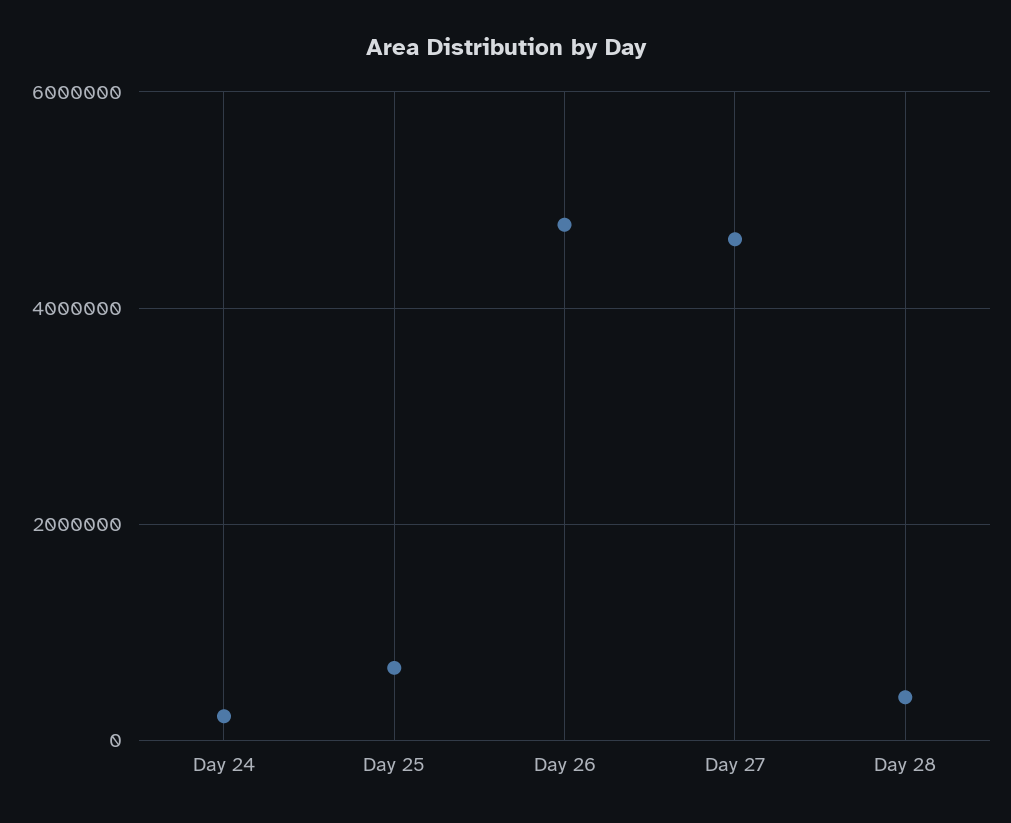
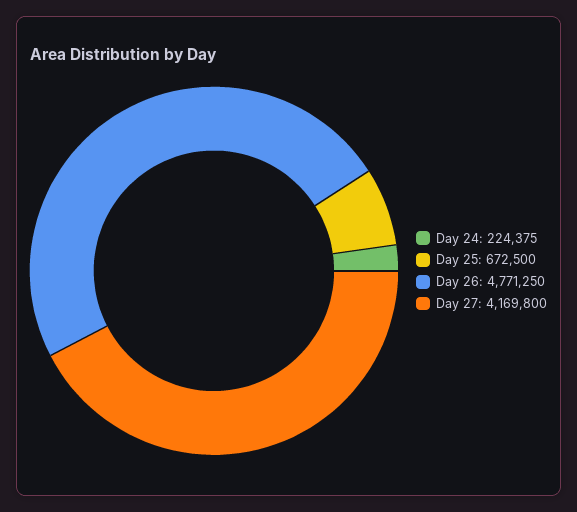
Day 27: 4600000 -> 4169800
Day 28: 400000 -> none

